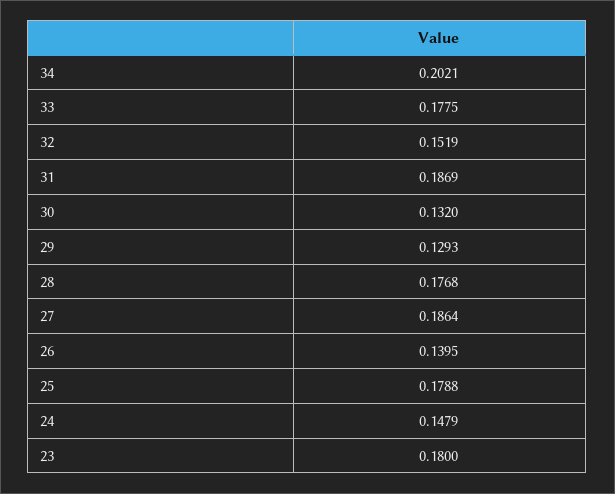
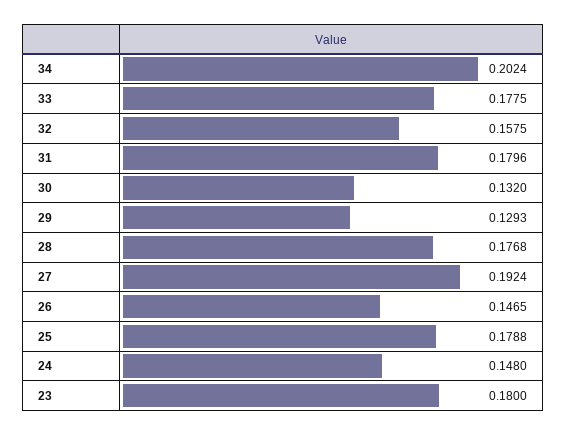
34: 0.2021 -> 0.2024
32: 0.1519 -> 0.1575
31: 0.1869 -> 0.1796
27: 0.1864 -> 0.1924
26: 0.1395 -> 0.1465
24: 0.1479 -> 0.148

